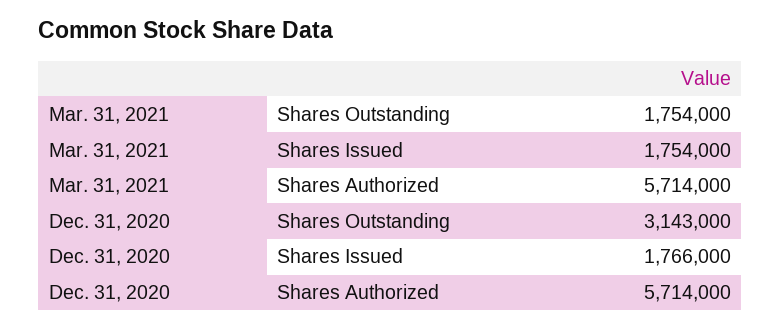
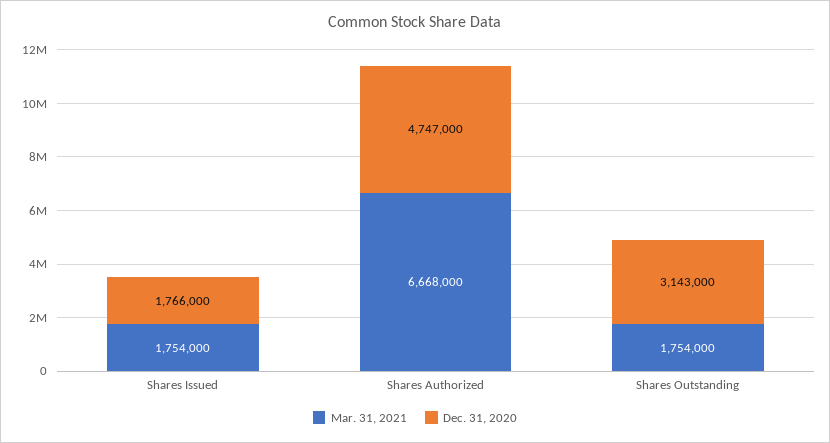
Mar. 31, 2021, Shares Authorized: 5714000 -> 6668000
Dec. 31, 2020, Shares Authorized: 5714000 -> 4747000

